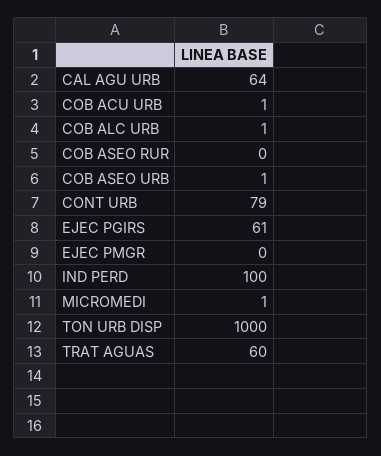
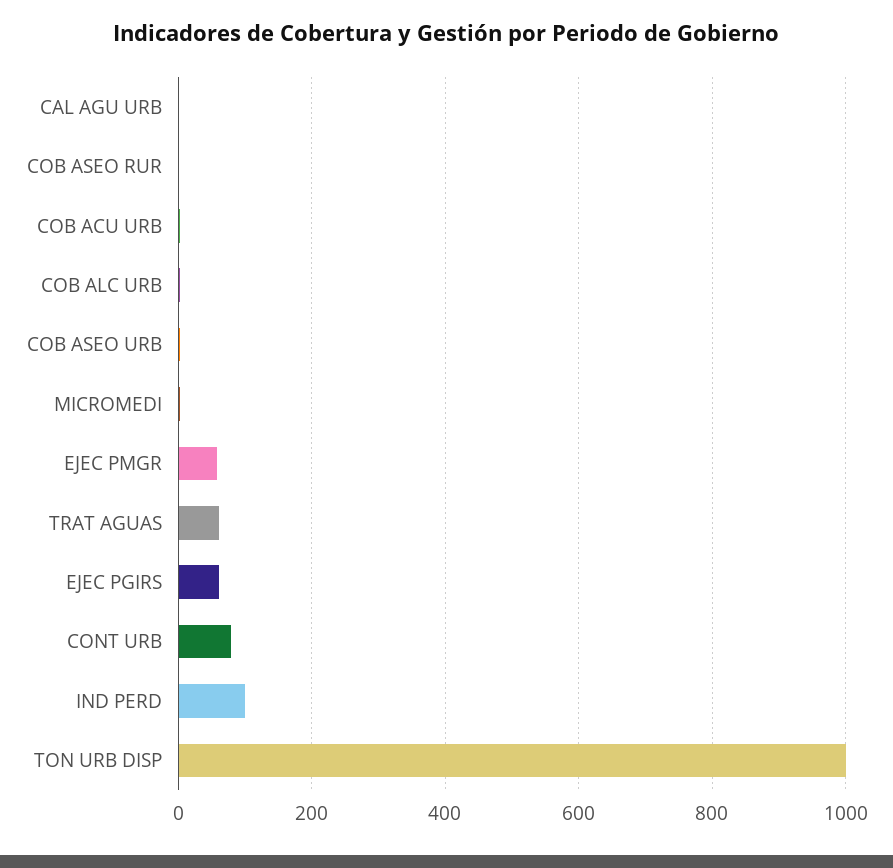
CAL AGU URB: 64 -> 0
EJEC PMGR: 0 -> 60

